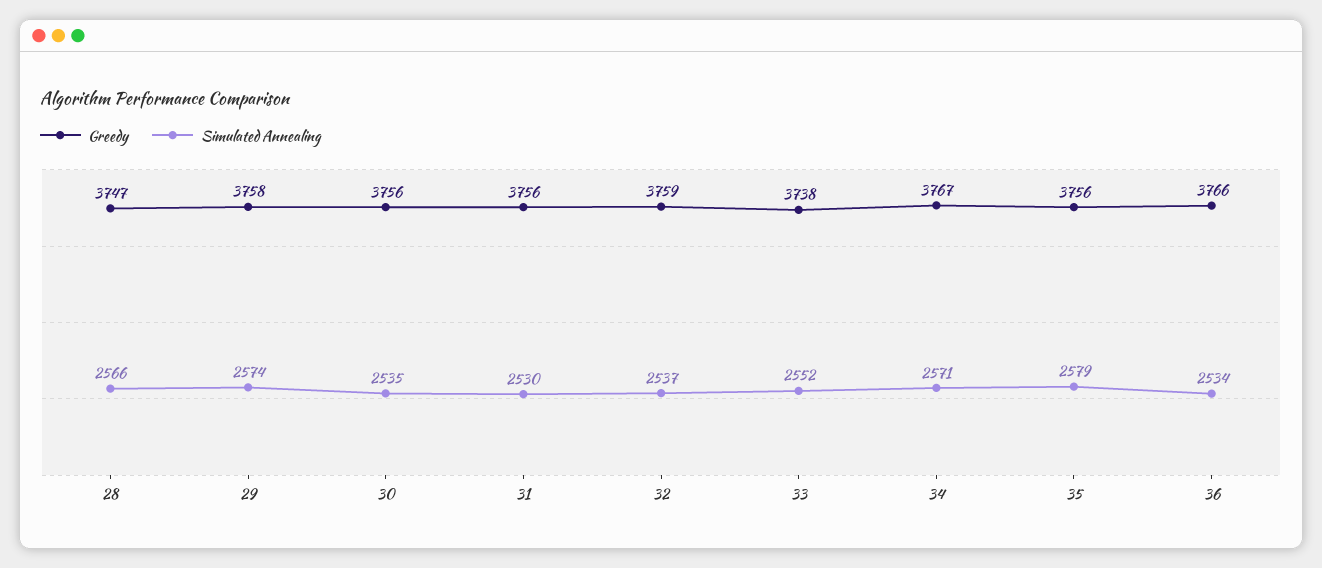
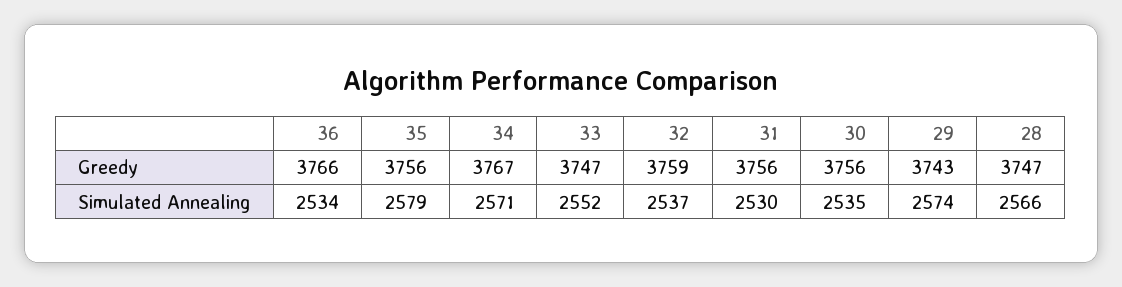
Greedy, 29: 3758 -> 3743
Greedy, 33: 3738 -> 3747

